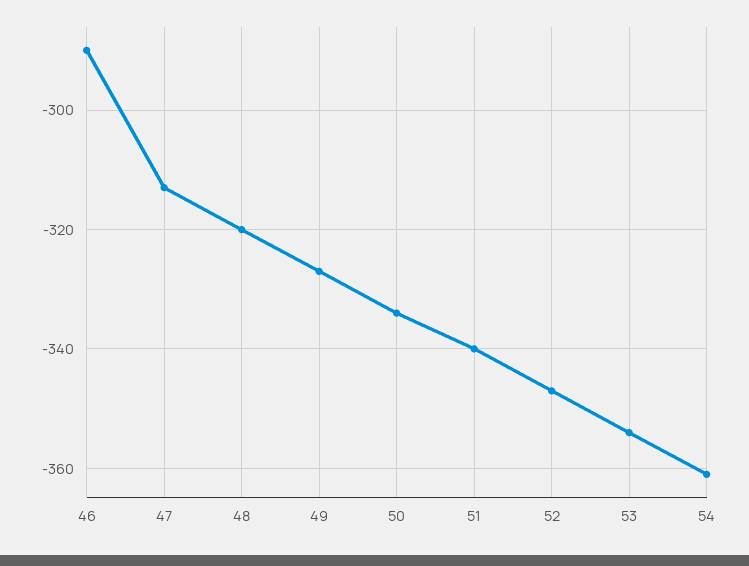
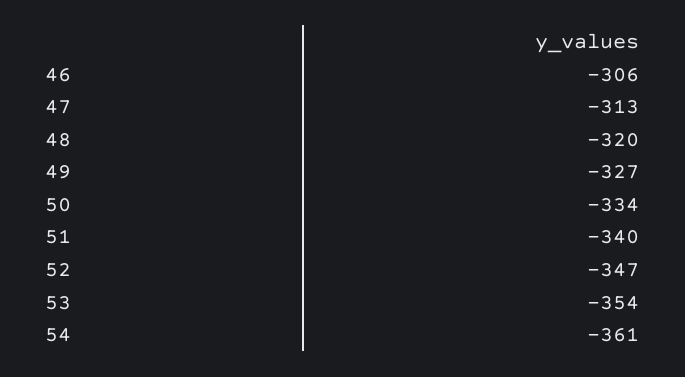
46: -290 -> -306

